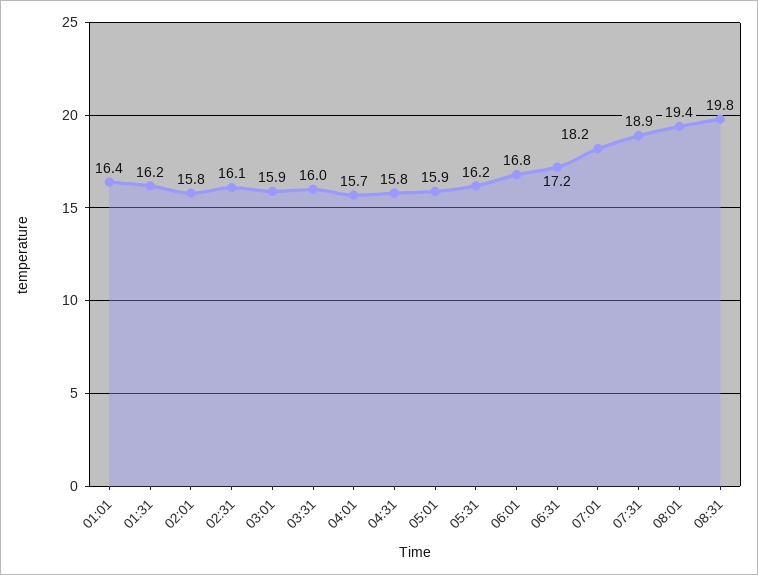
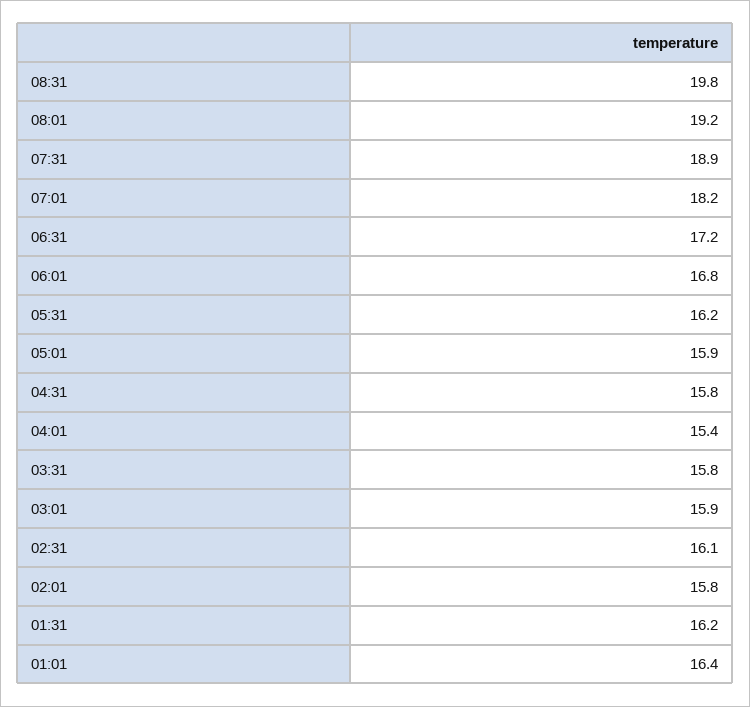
03:31: 16 -> 15.8
04:01: 15.7 -> 15.4
08:01: 19.4 -> 19.2

